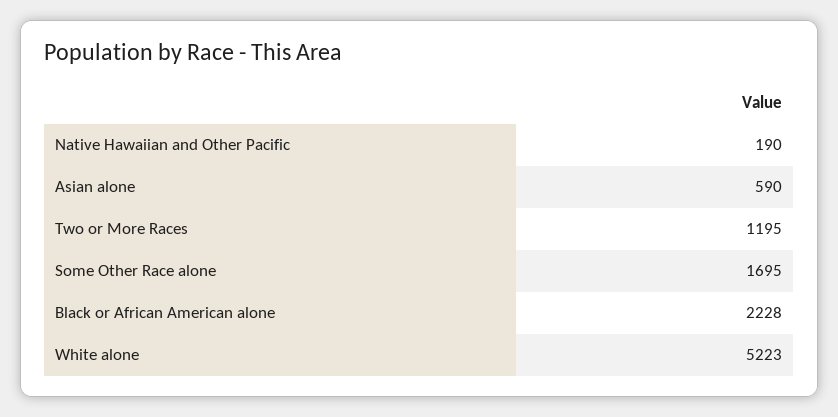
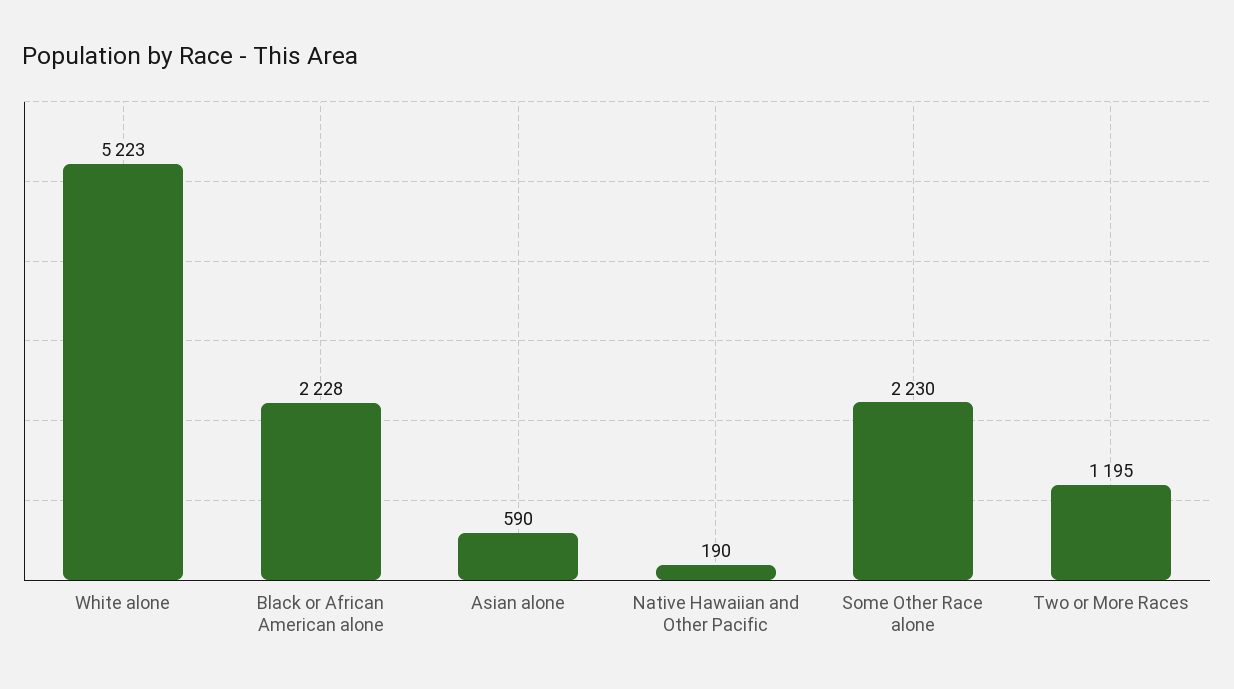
Some Other Race alone: 1695 -> 2230

